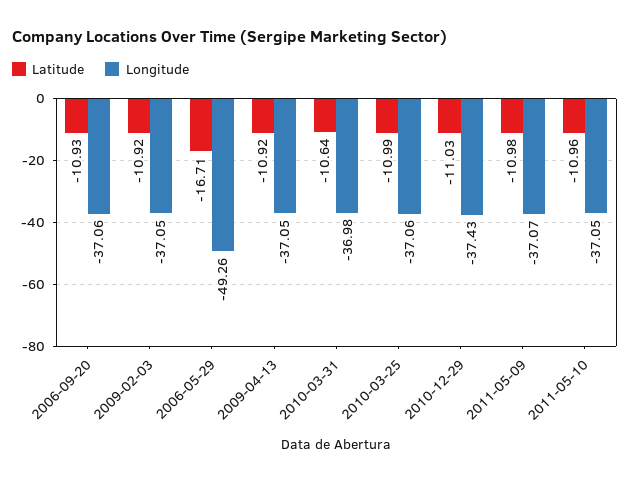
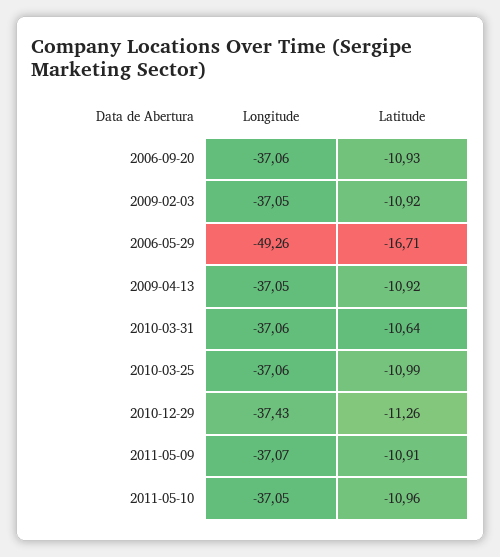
Longitude, 2010-03-31: -36.98 -> -37.06
Latitude, 2010-12-29: -11.03 -> -11.26
Latitude, 2011-05-09: -10.98 -> -10.91

